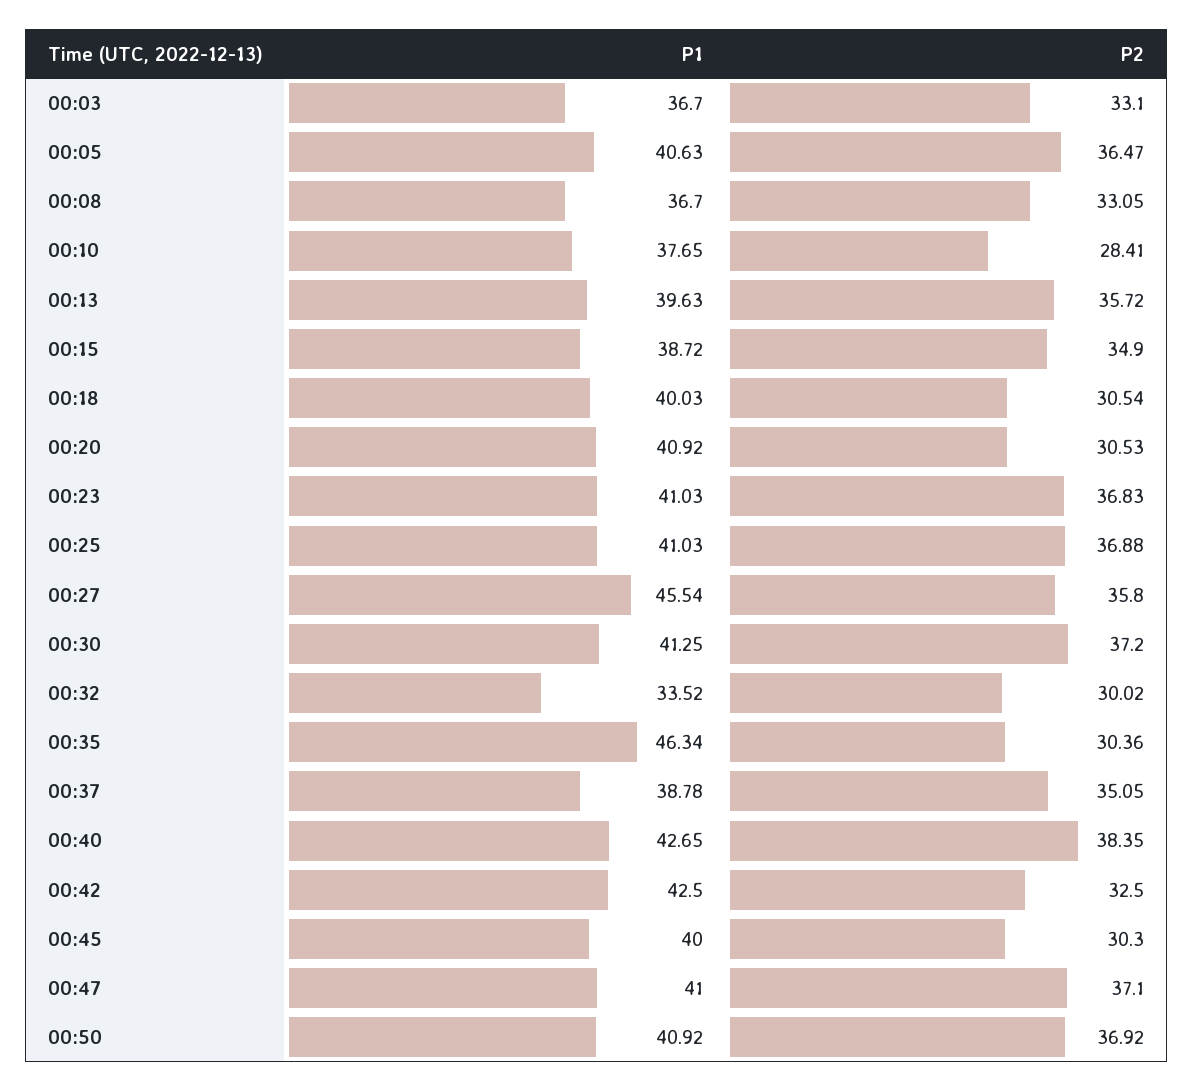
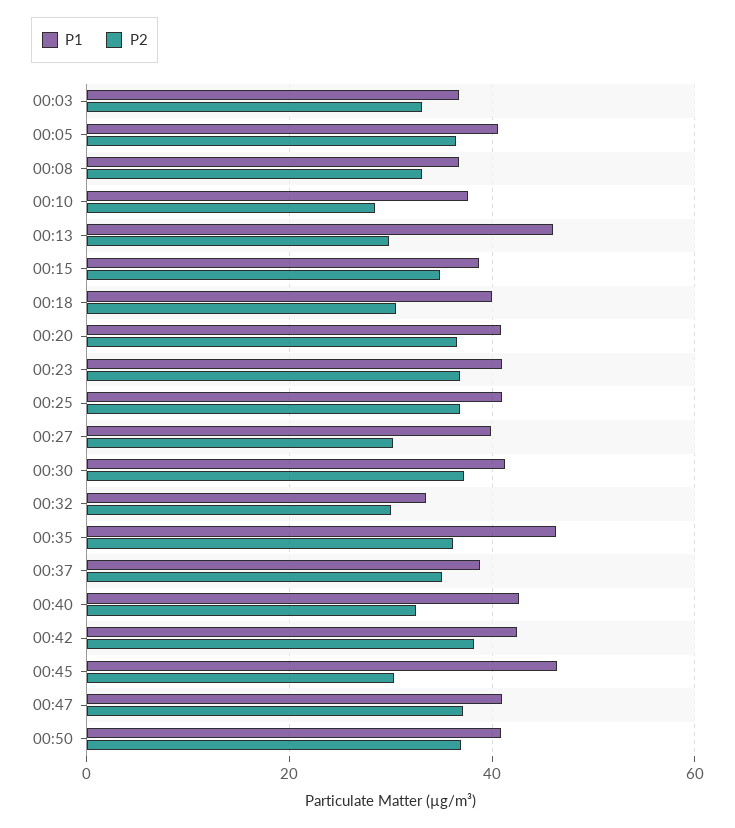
P1, 00:13: 39.63 -> 46
P2, 00:13: 35.72 -> 30
P2, 00:20: 30.53 -> 36
P1, 00:27: 45.54 -> 40
P2, 00:27: 35.8 -> 30
P2, 00:35: 30.36 -> 36
P2, 00:40: 38.35 -> 32
P2, 00:42: 32.5 -> 38
P1, 00:45: 40 -> 46

